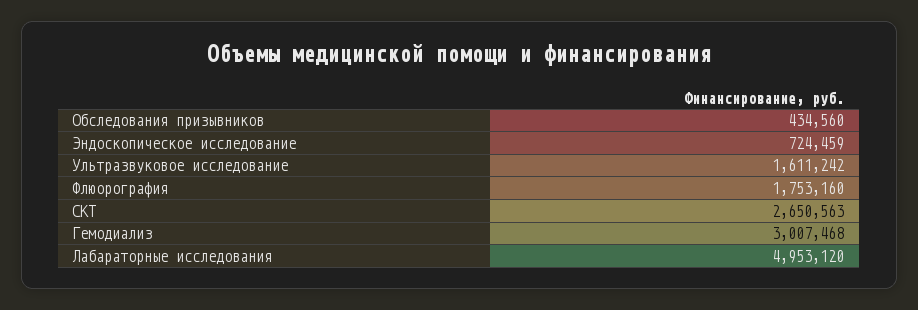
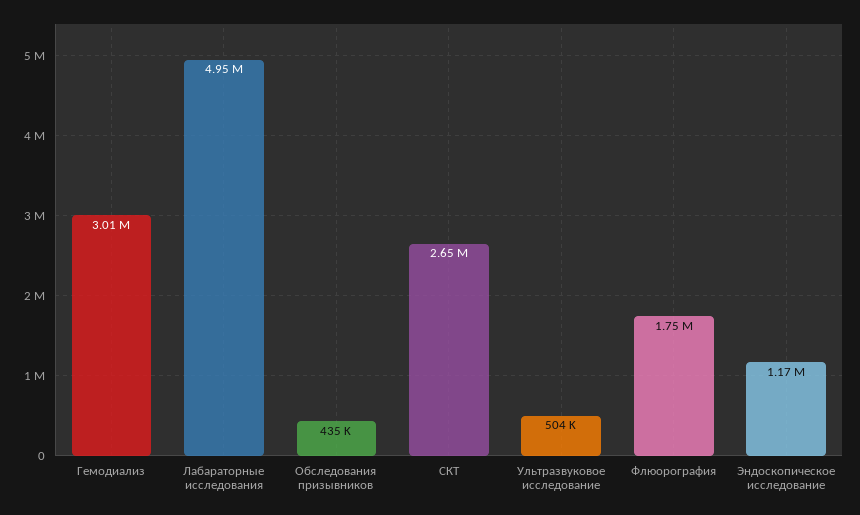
Эндоскопическое исследование: 724459 -> 1170000
Ультразвуковое исследование: 1611242 -> 504000

